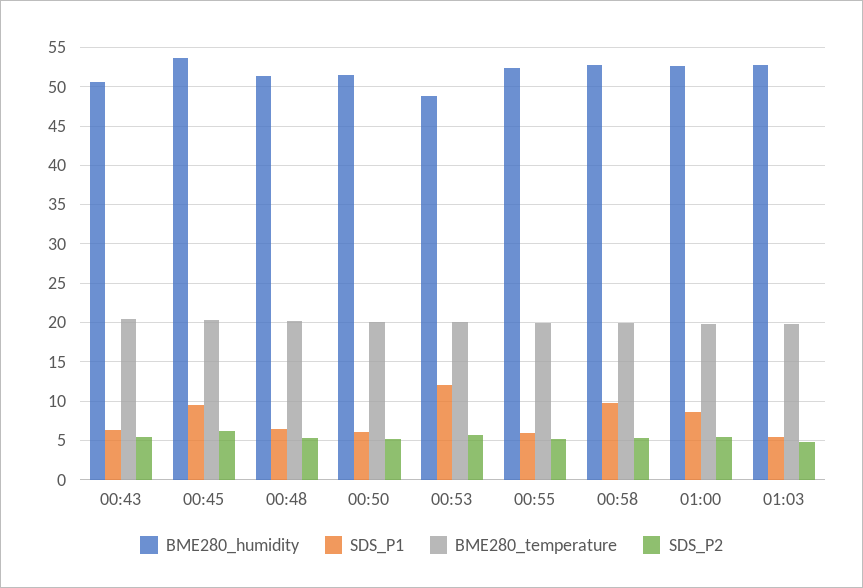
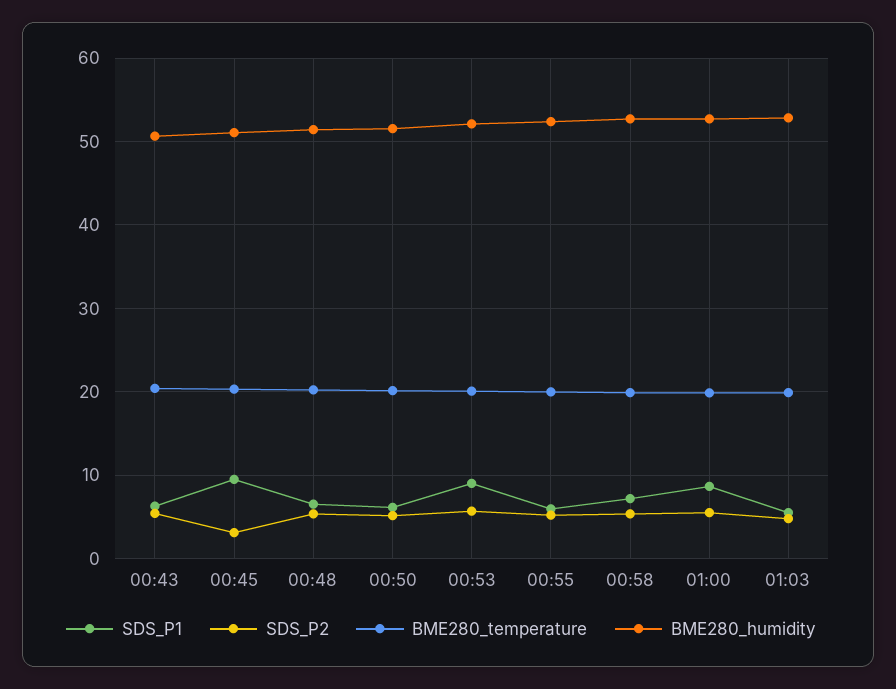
BME280_humidity, 00:45: 54 -> 51
SDS_P2, 00:45: 6 -> 3
BME280_humidity, 00:53: 49 -> 52
SDS_P1, 00:53: 12 -> 9
SDS_P1, 00:58: 10 -> 7

